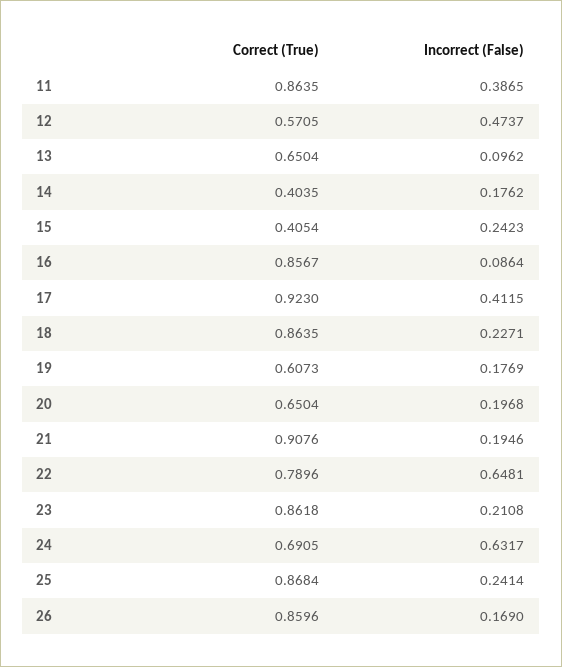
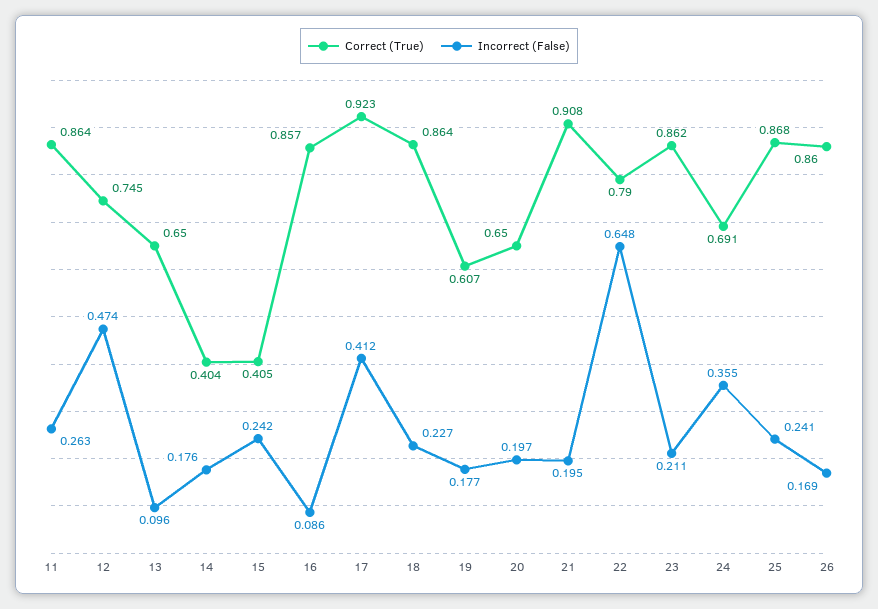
Incorrect (False), 11: 0.3865 -> 0.263
Correct (True), 12: 0.5705 -> 0.745
Incorrect (False), 24: 0.6317 -> 0.355

